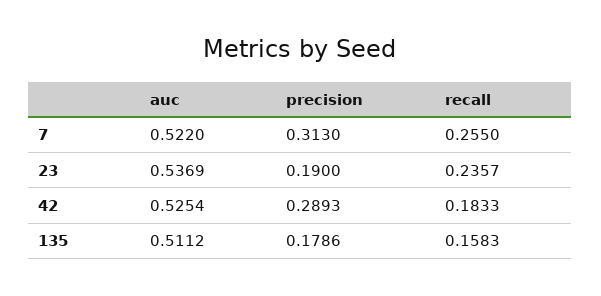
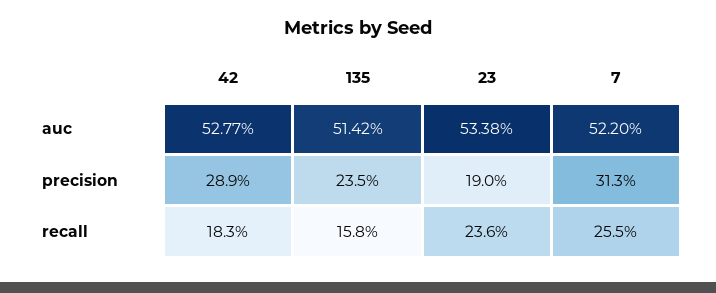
auc, 23: 0.5369 -> 0.5338
auc, 42: 0.5254 -> 0.5277
auc, 135: 0.5112 -> 0.5142
precision, 135: 0.1786 -> 0.235

